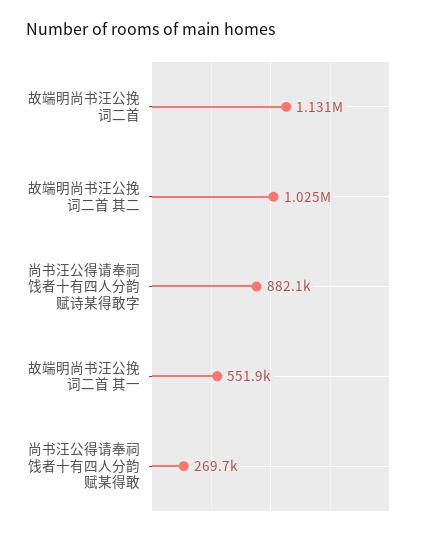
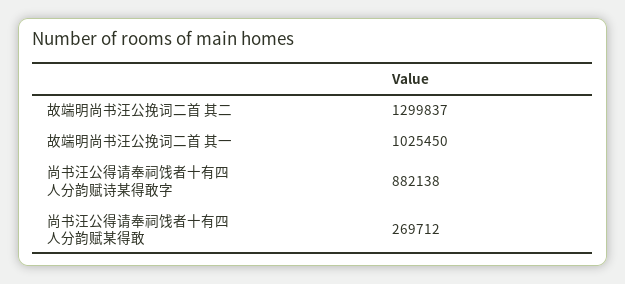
故端明尚书汪公挽词二首: 1131000 -> none
故端明尚书汪公挽词二首 其二: 1025000 -> 1299837
故端明尚书汪公挽词二首 其一: 551900 -> 1025450

